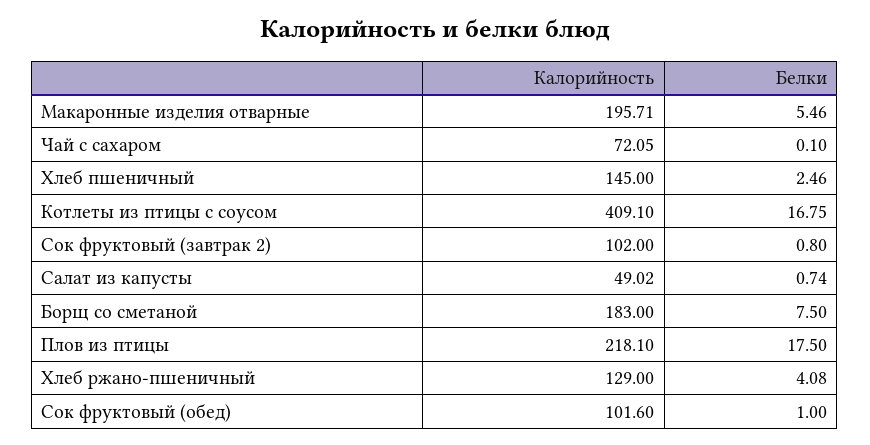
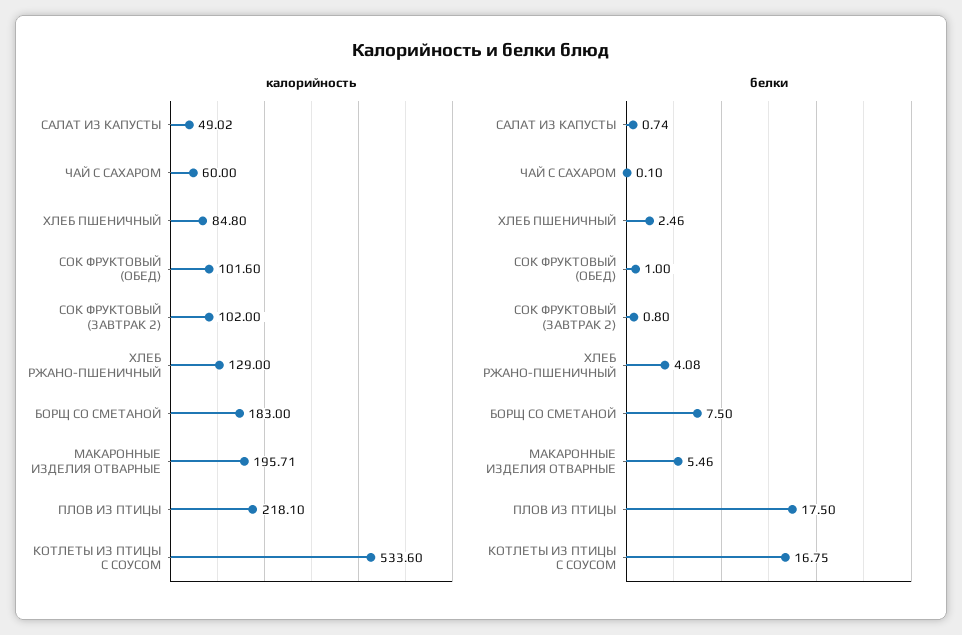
Калорийность, Чай с сахаром: 72.05 -> 60
Калорийность, Хлеб пшеничный: 145 -> 84.8
Калорийность, Котлеты из птицы с соусом: 409.1 -> 533.6

